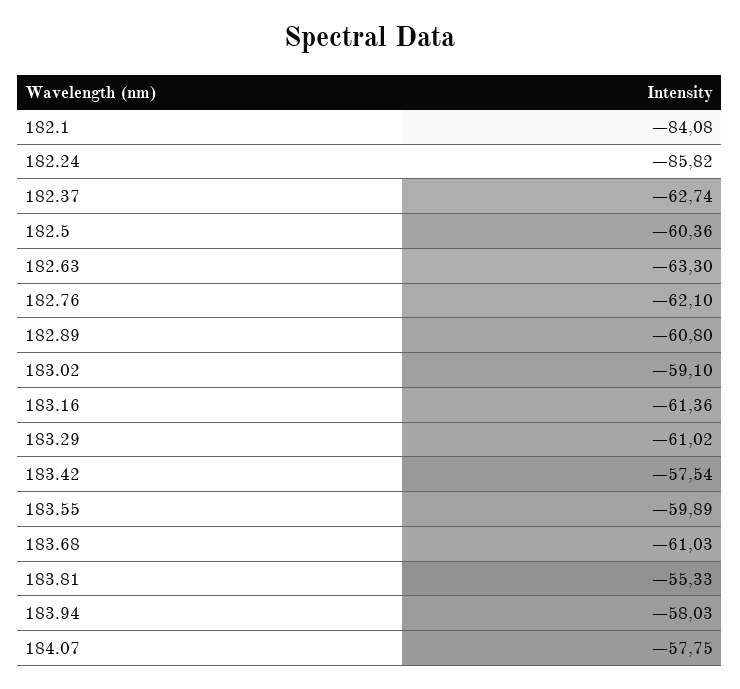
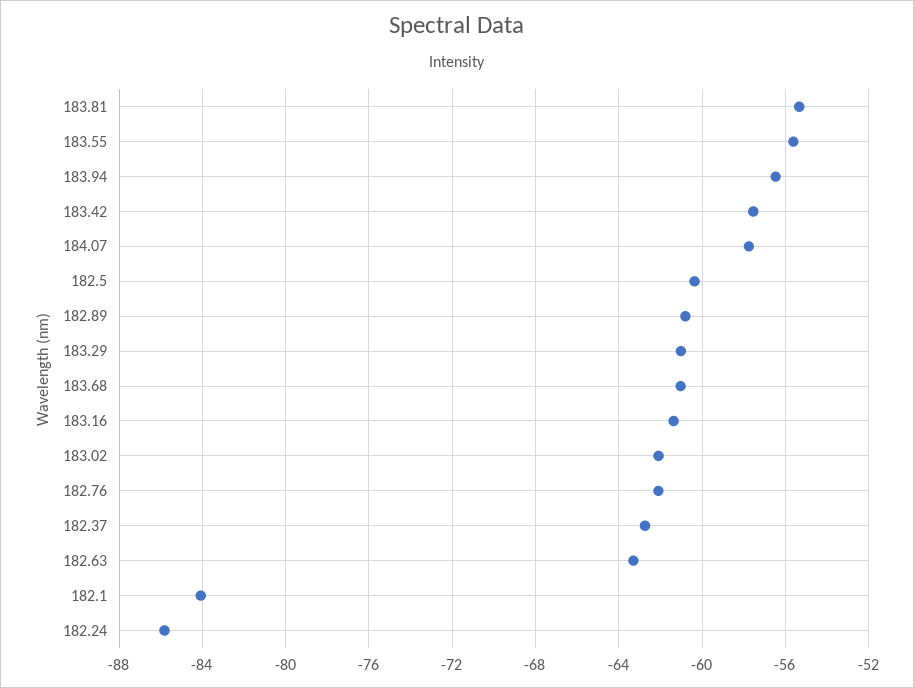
183.02: -59.1 -> -62
183.55: -59.89 -> -55.5
183.94: -58.03 -> -56.5

